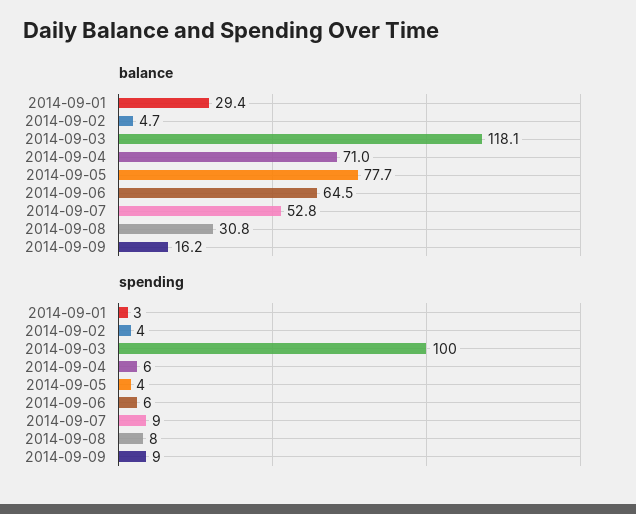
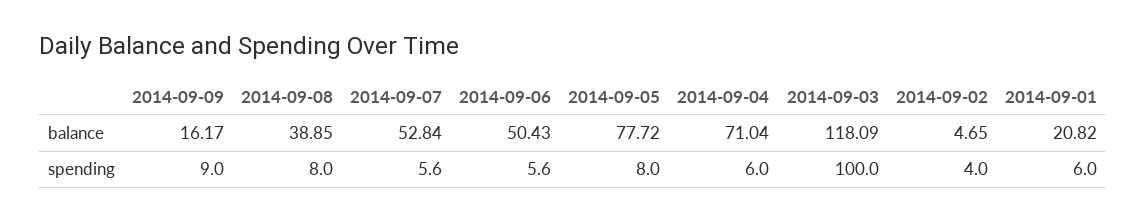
balance, 2014-09-01: 29.4 -> 20.82
balance, 2014-09-06: 64.5 -> 50.43
balance, 2014-09-08: 30.8 -> 38.85
spending, 2014-09-01: 3 -> 6
spending, 2014-09-05: 4 -> 8
spending, 2014-09-07: 9 -> 5.6

